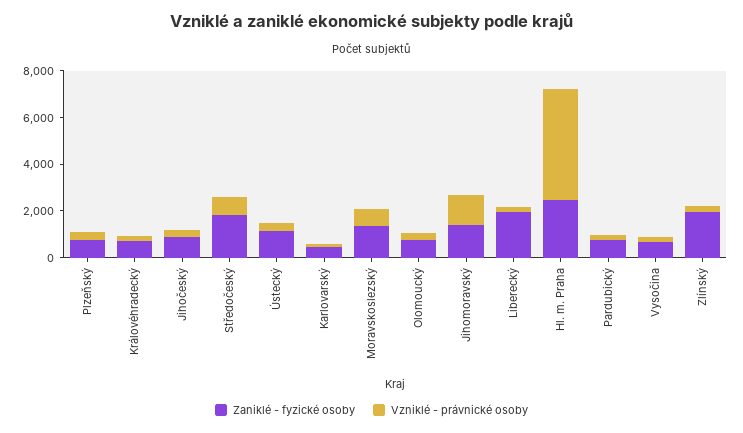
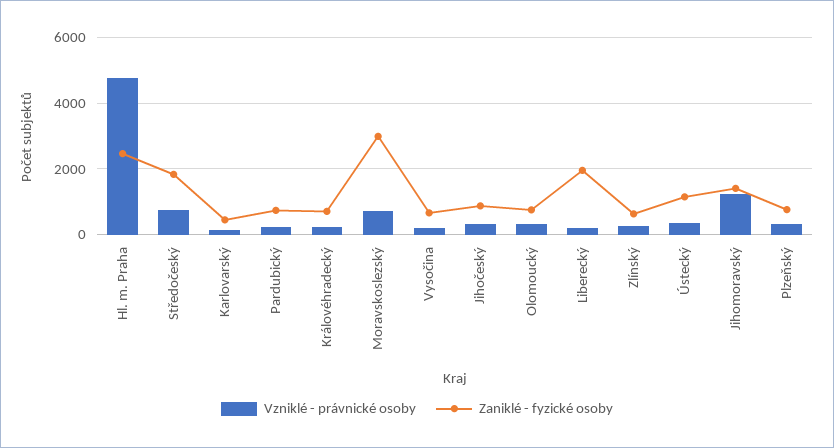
Zaniklé - fyzické osoby, Moravskoslezský: 1500 -> 3000
Zaniklé - fyzické osoby, Zlínský: 2000 -> 600

